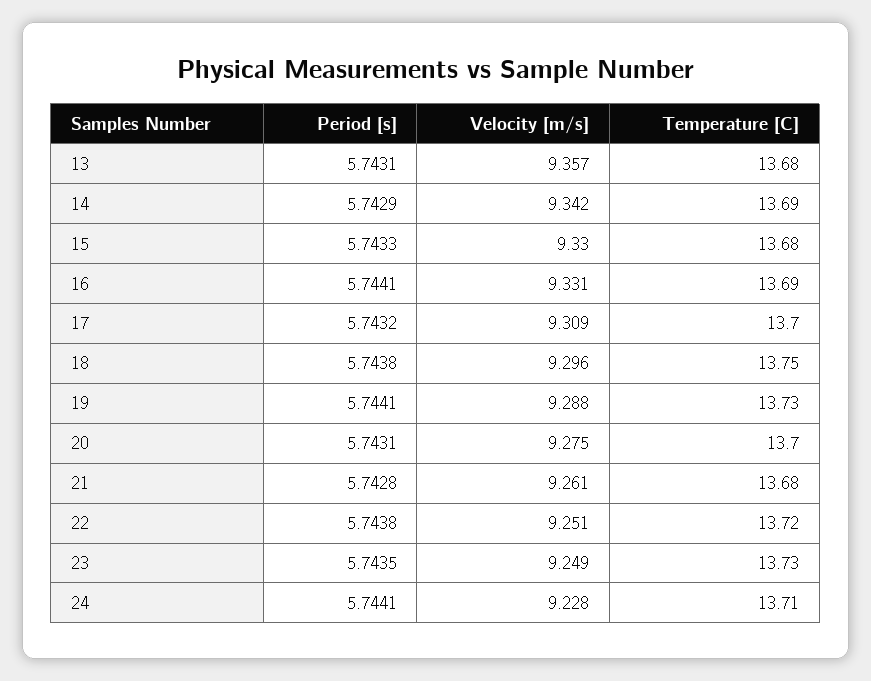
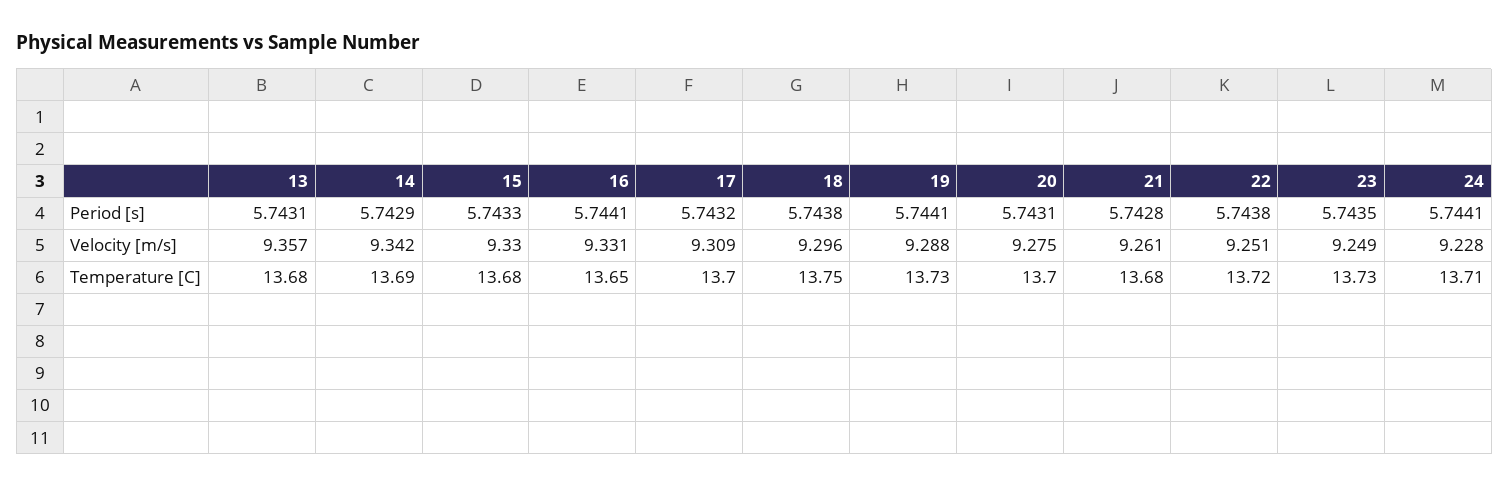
Temperature [C], 16: 13.69 -> 13.65

